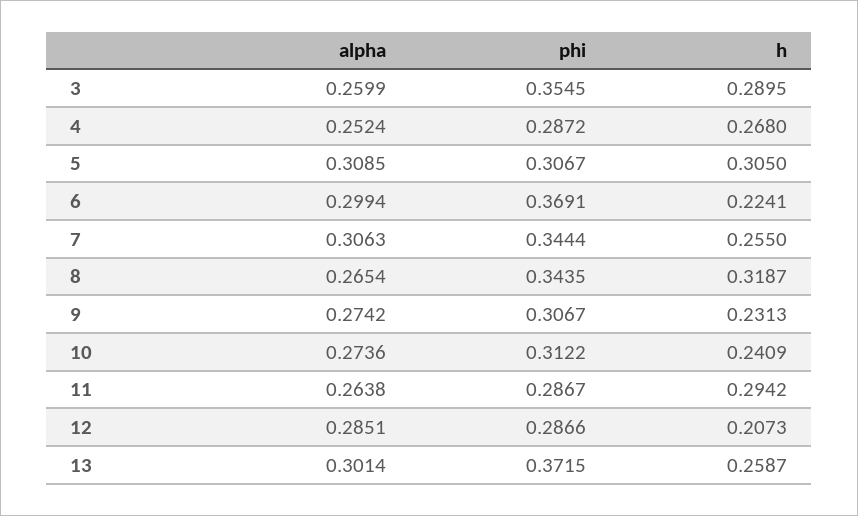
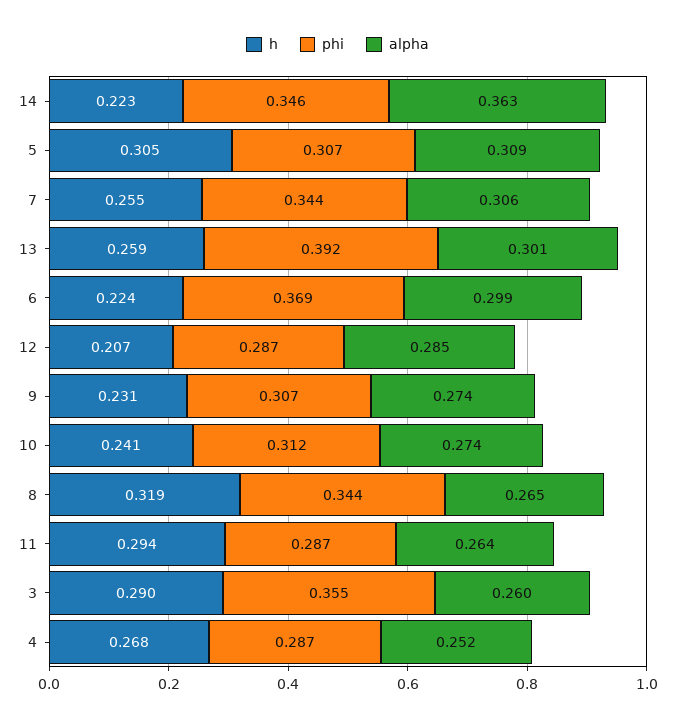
phi, 13: 0.3715 -> 0.392
h, 14: none -> 0.223
phi, 14: none -> 0.346
alpha, 14: none -> 0.363

